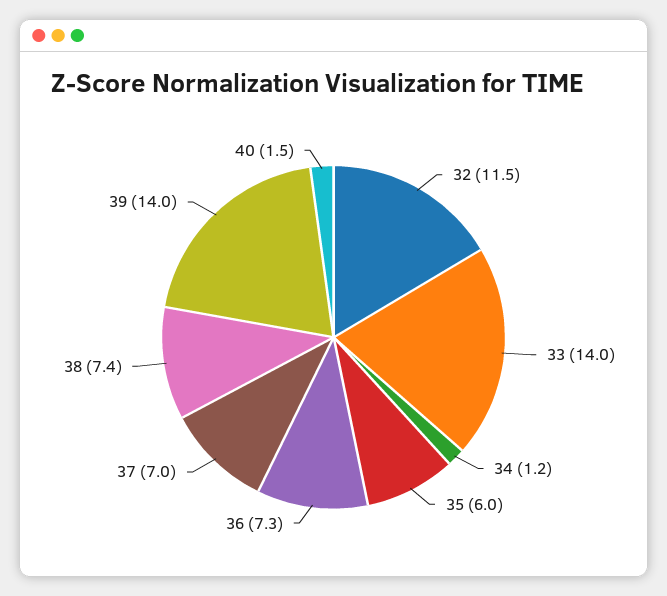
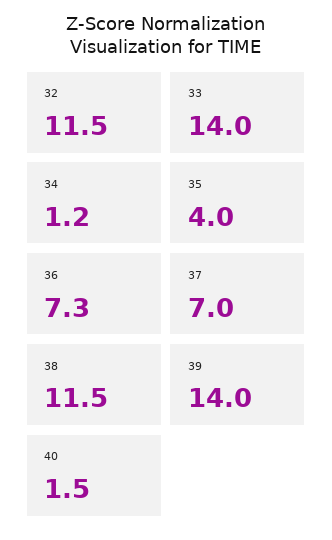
35: 6 -> 4
38: 7.4 -> 11.5

